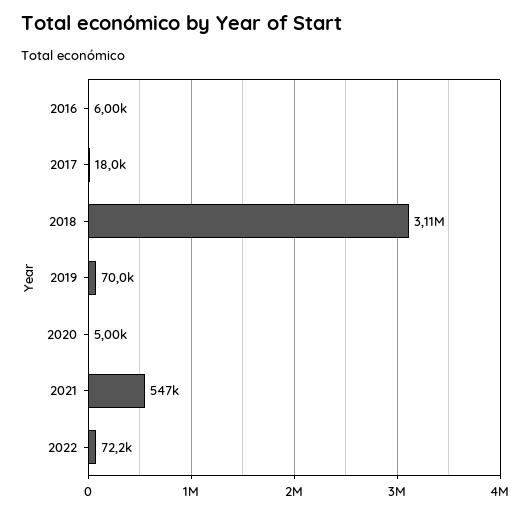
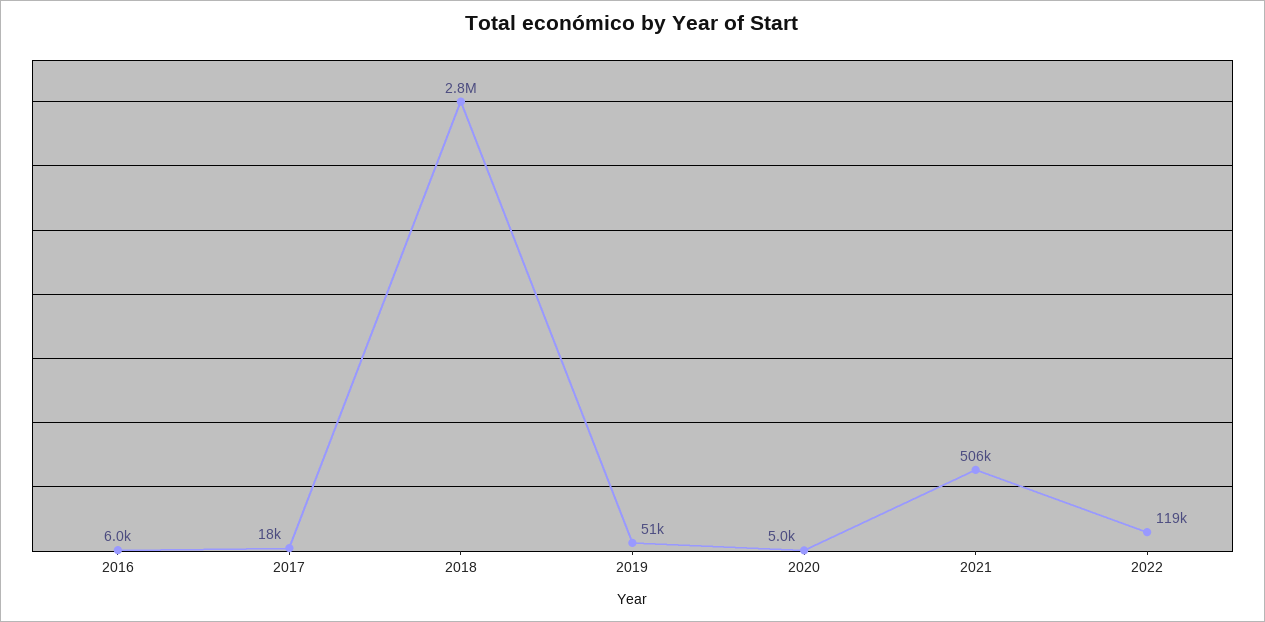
2018: 3110000 -> 2800000
2019: 70000 -> 51000
2021: 547000 -> 506000
2022: 72200 -> 119000

